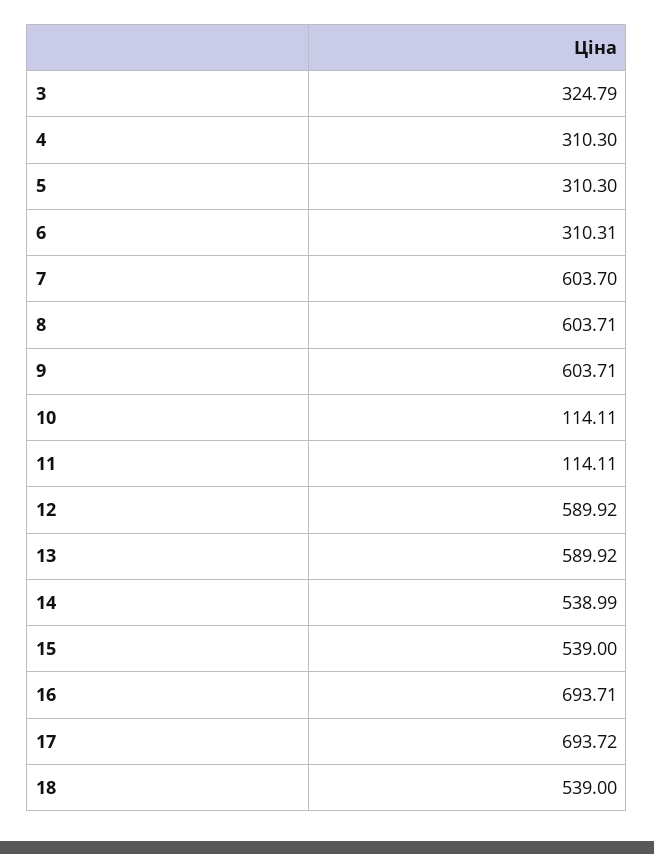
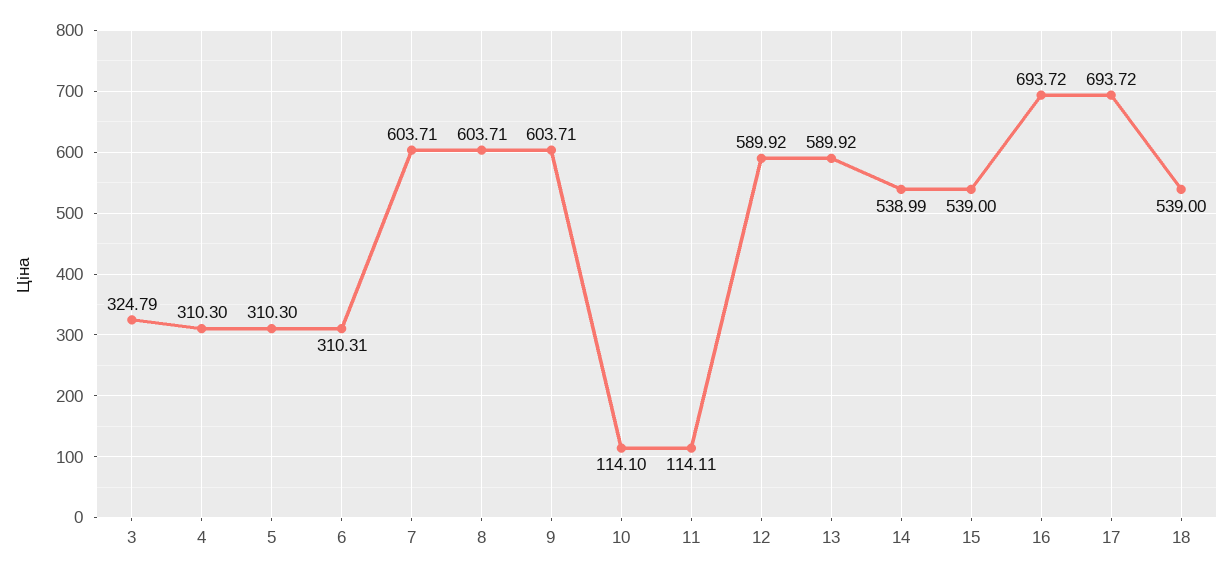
7: 603.7 -> 603.71
10: 114.11 -> 114.1
16: 693.71 -> 693.72

